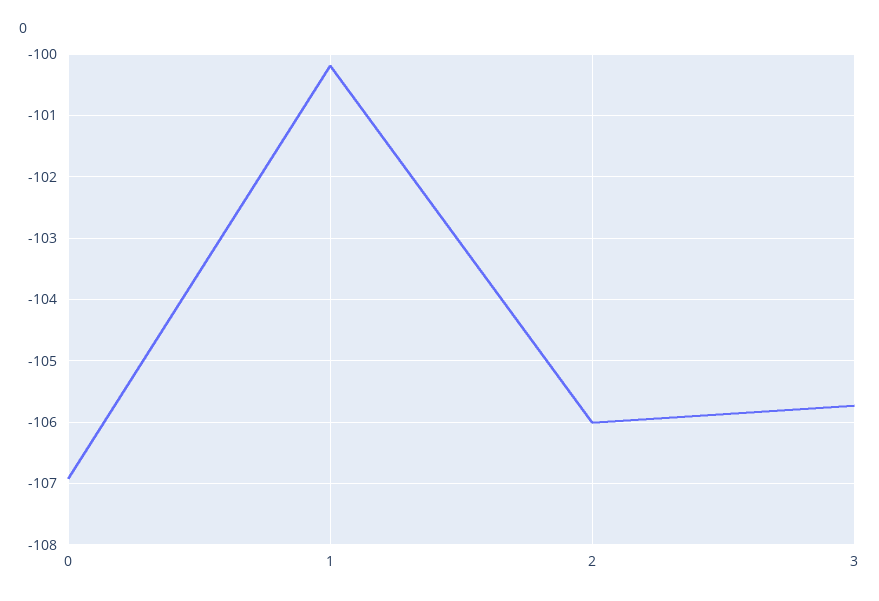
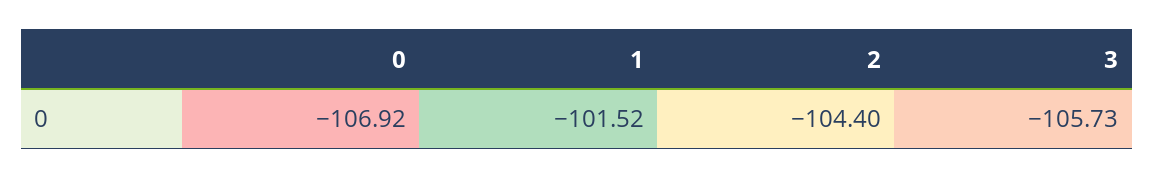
1: -100.2 -> -101.52
2: -106 -> -104.4

